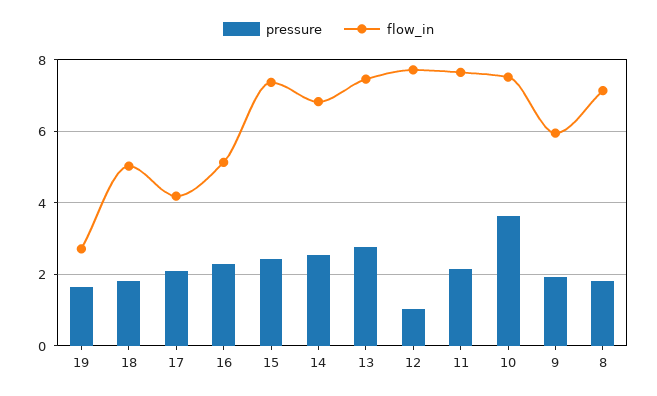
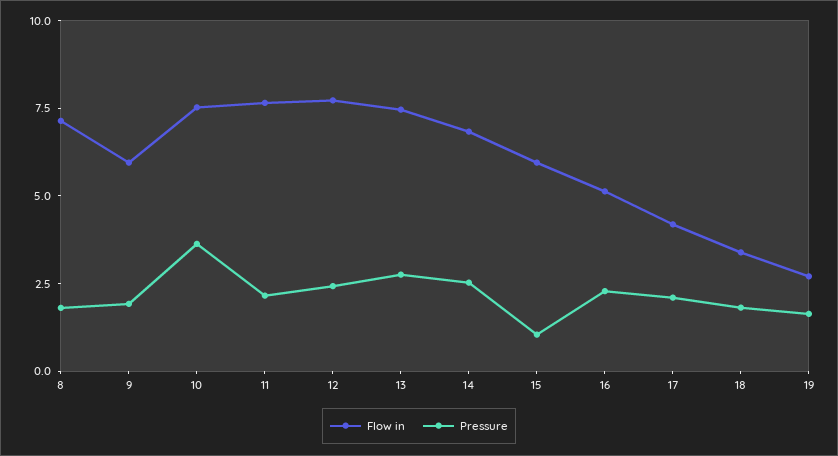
flow_in, 18: 5 -> 3.5
pressure, 15: 2.4 -> 1
flow_in, 15: 7.4 -> 6
pressure, 12: 1 -> 2.5

